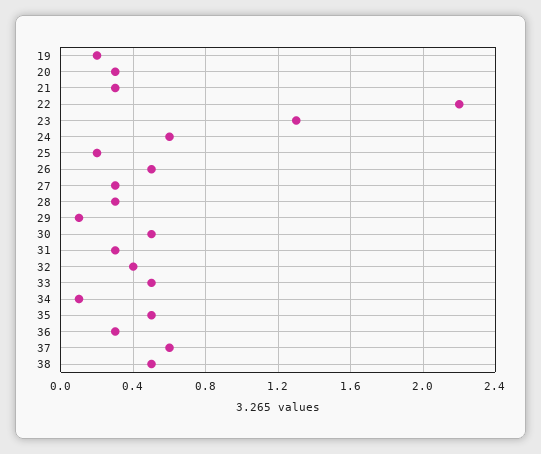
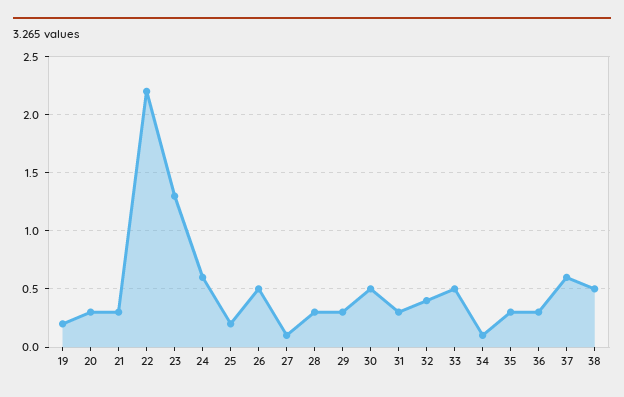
27: 0.3 -> 0.1
29: 0.1 -> 0.3
35: 0.5 -> 0.3

